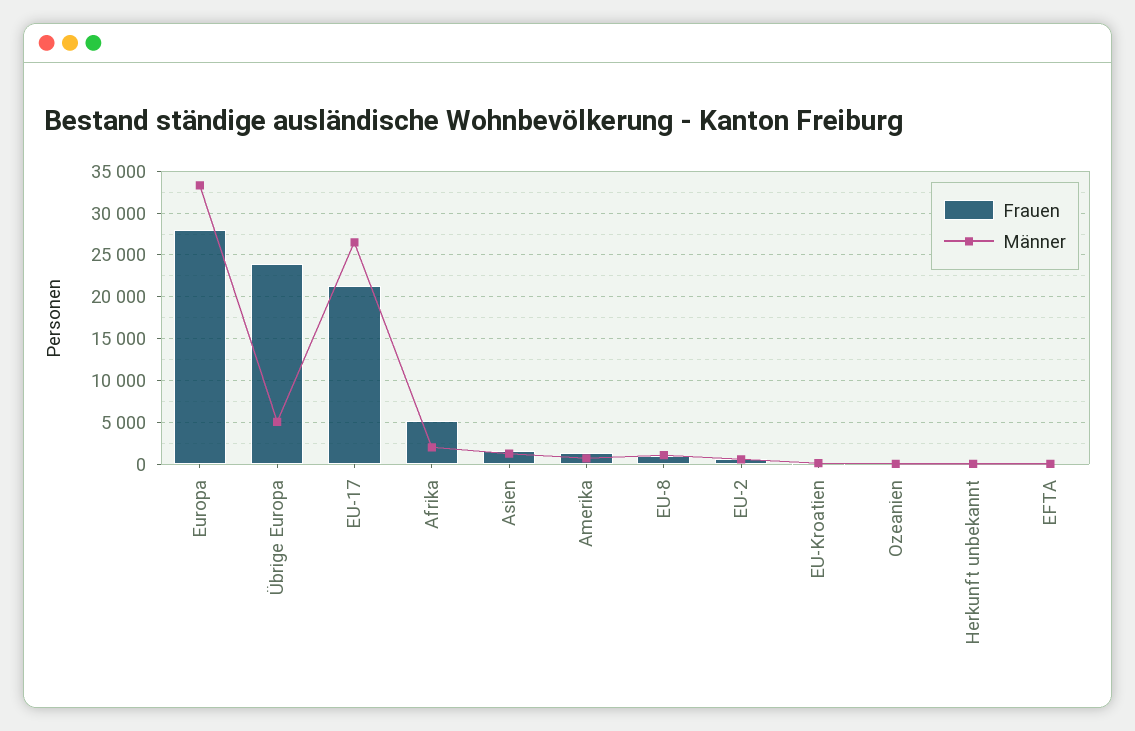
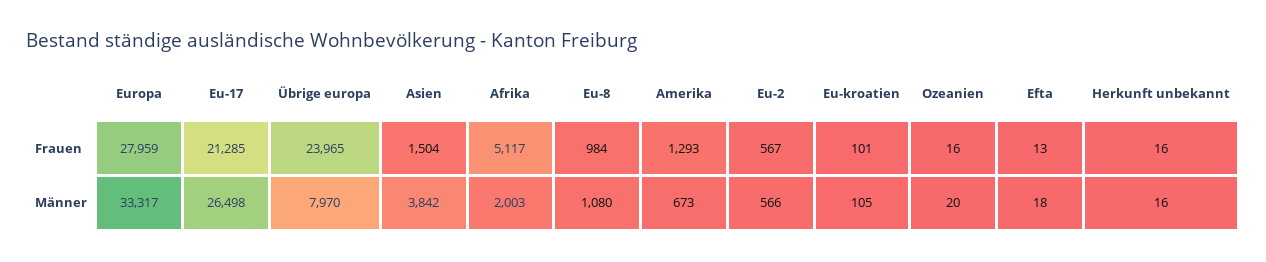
Männer, Übrige Europa: 5000 -> 7970
Männer, Asien: 1000 -> 3842

